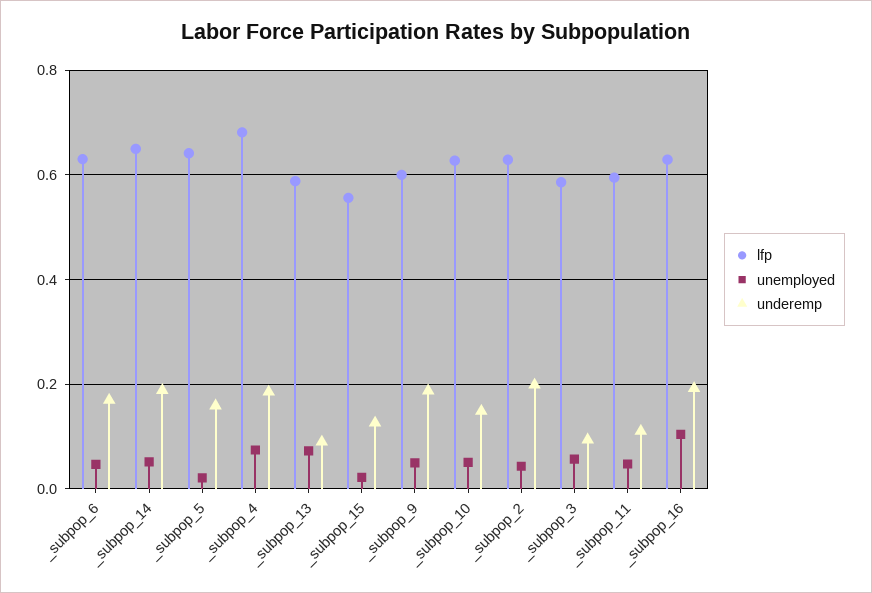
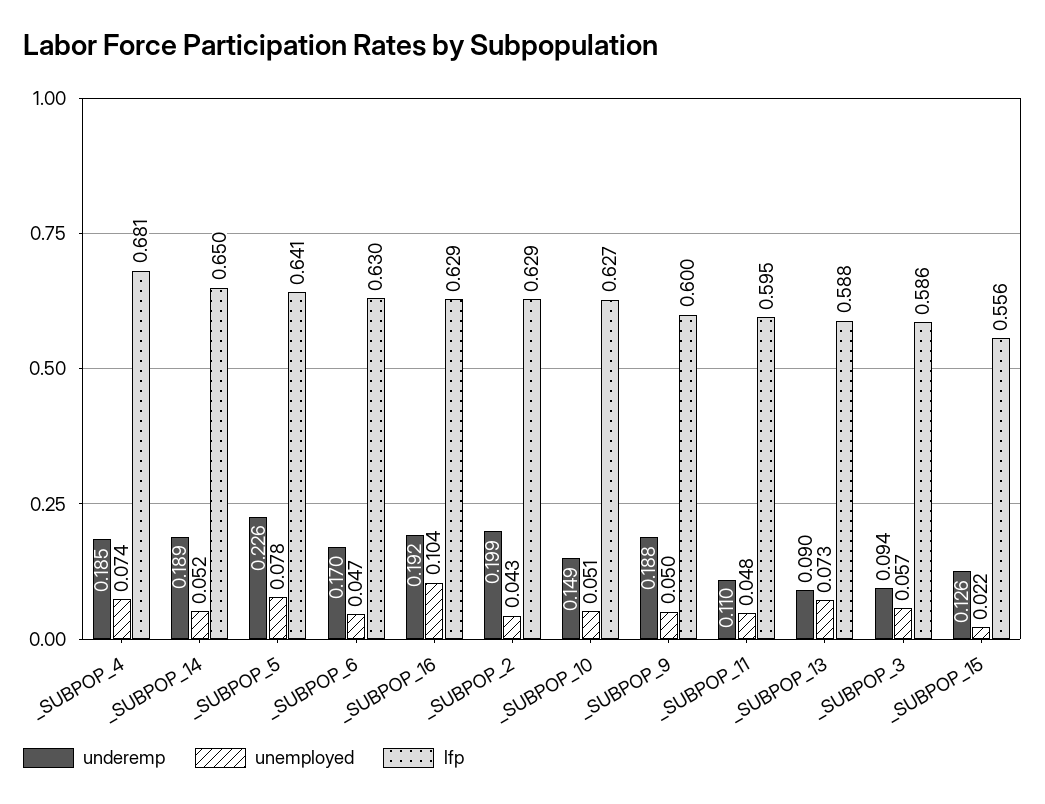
unemployed, _subpop_5: 0.02 -> 0.078
underemp, _subpop_5: 0.16 -> 0.226

